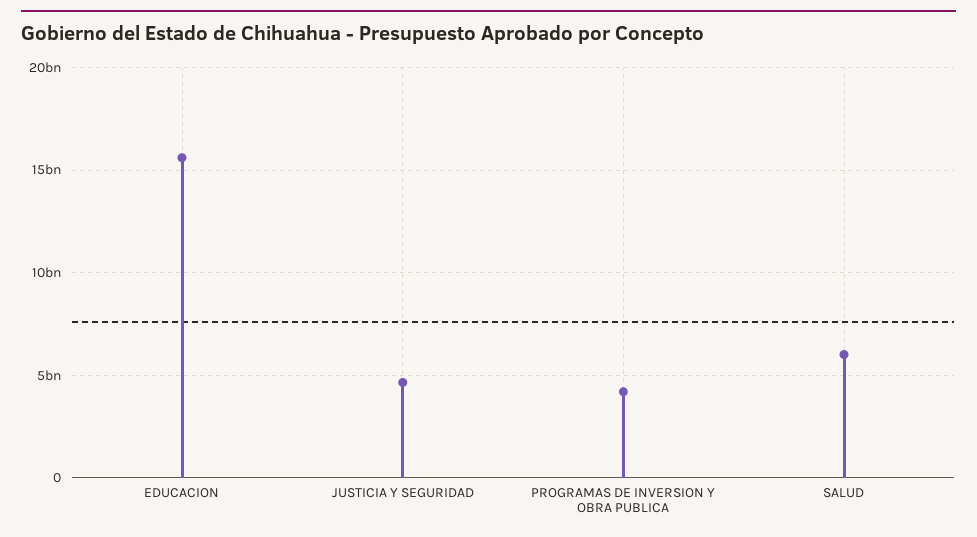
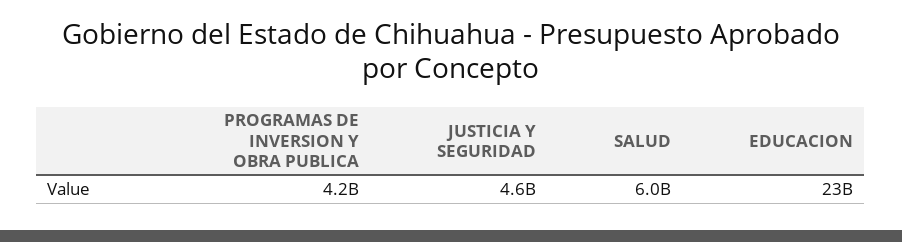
EDUCACION: 15500000000 -> 23000000000

